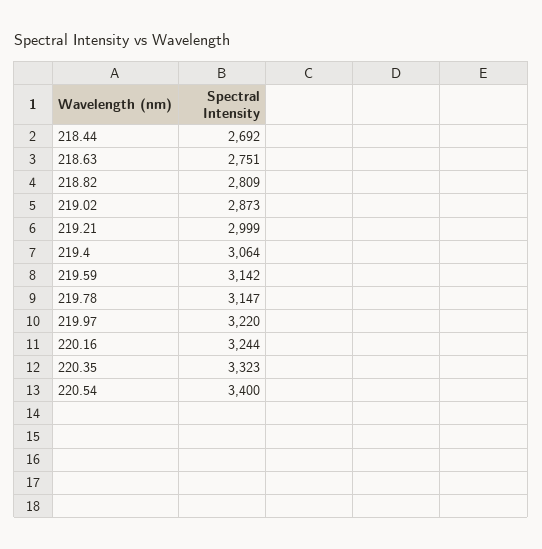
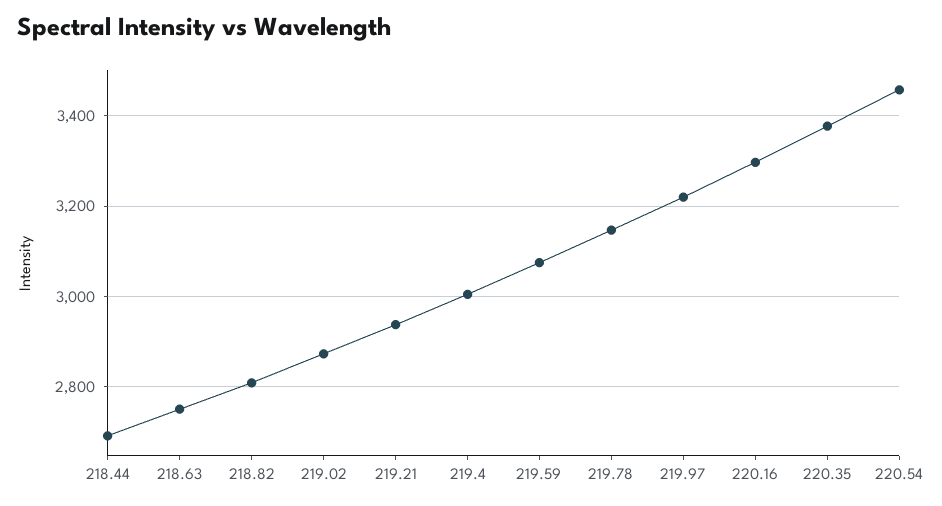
219.21: 2999 -> 2940
219.4: 3064 -> 3000
219.59: 3142 -> 3080
220.16: 3244 -> 3300
220.35: 3323 -> 3380
220.54: 3400 -> 3460

